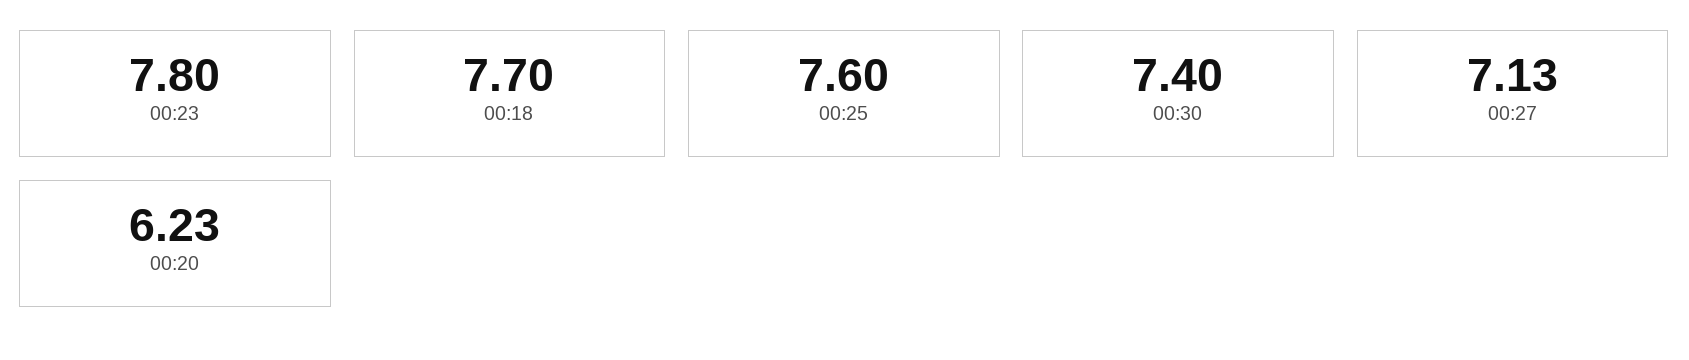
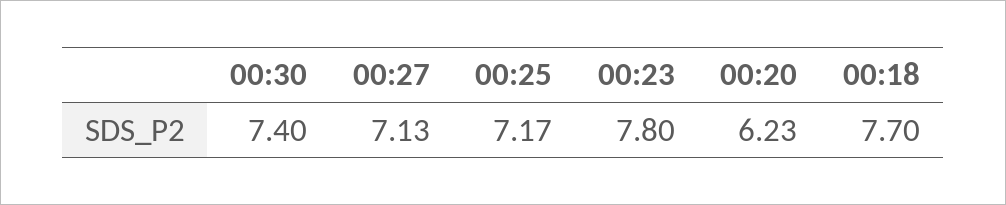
00:25: 7.6 -> 7.17

